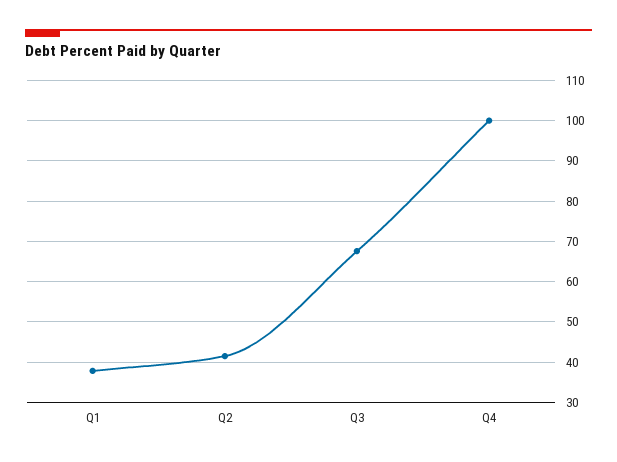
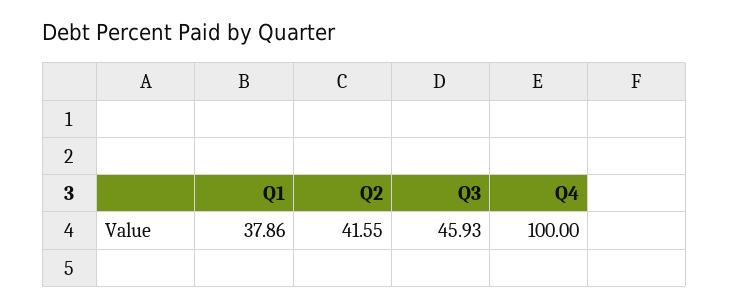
Q3: 68 -> 45.93

